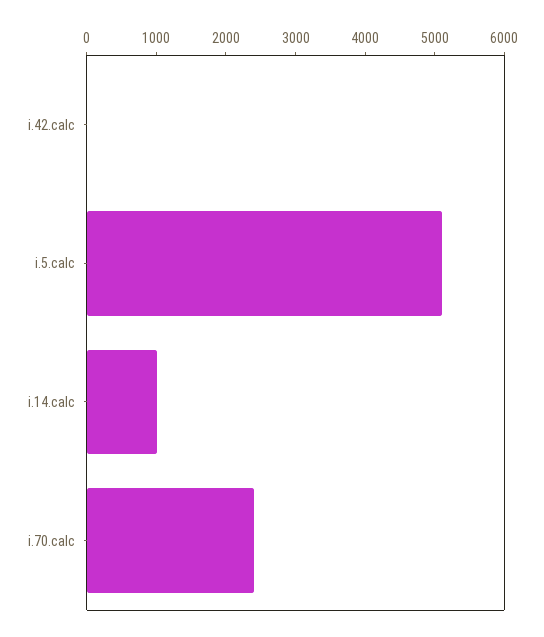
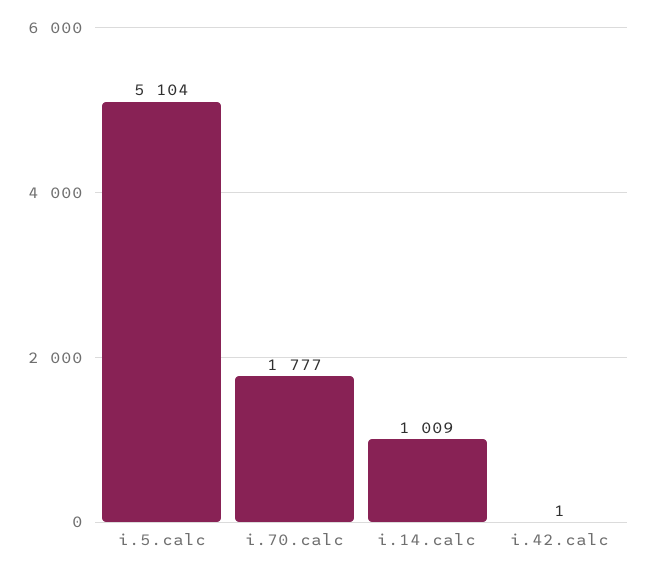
i.70.calc: 2400 -> 1777

